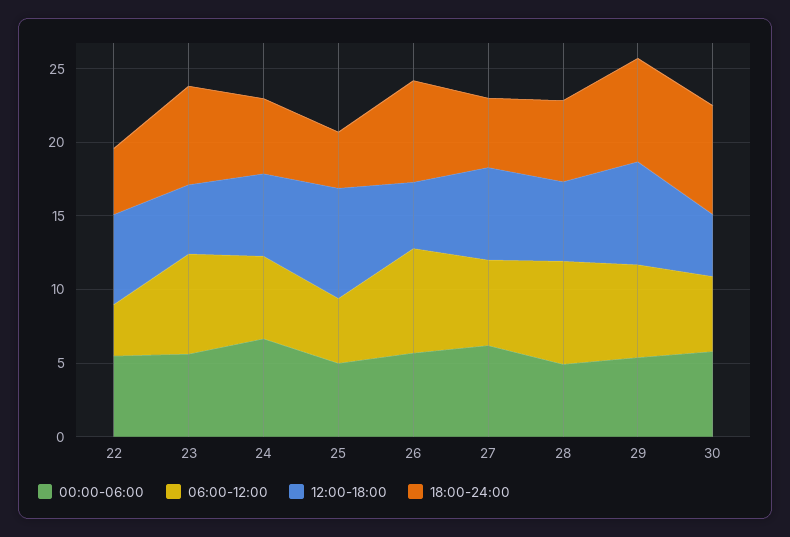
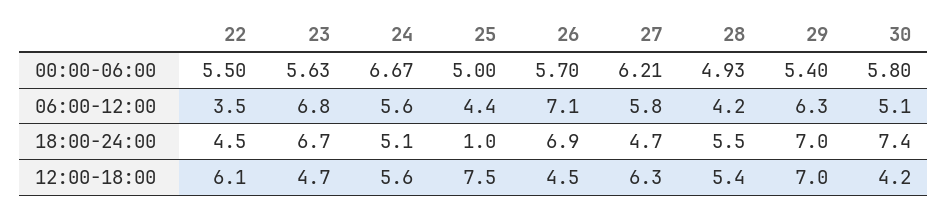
18:00-24:00, 25: 4 -> 1
06:00-12:00, 28: 7 -> 4.2

